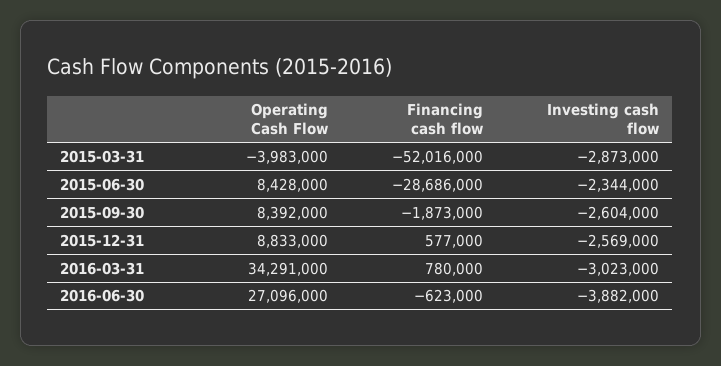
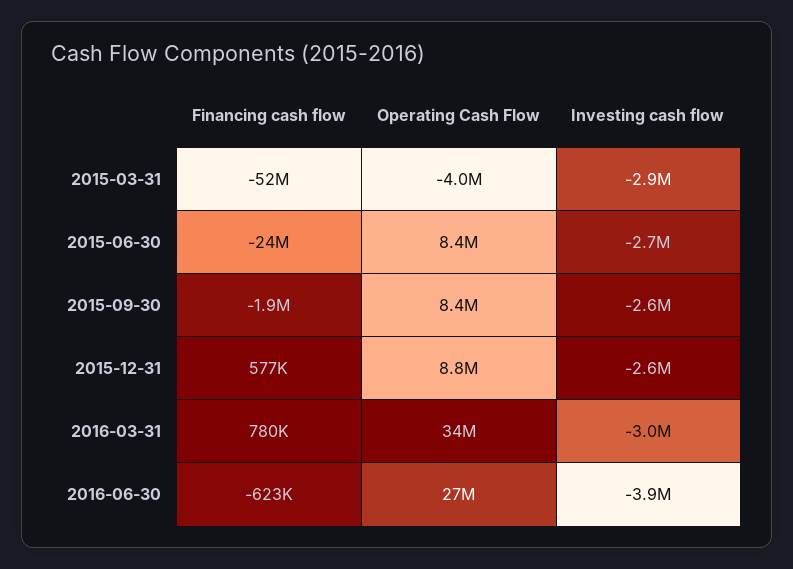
Financing cash flow, 2015-06-30: -28686000 -> -24000000
Investing cash flow, 2015-06-30: -2344000 -> -2700000

